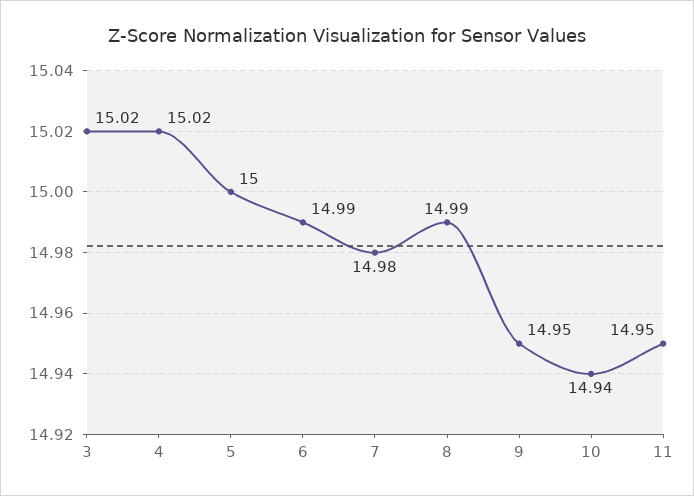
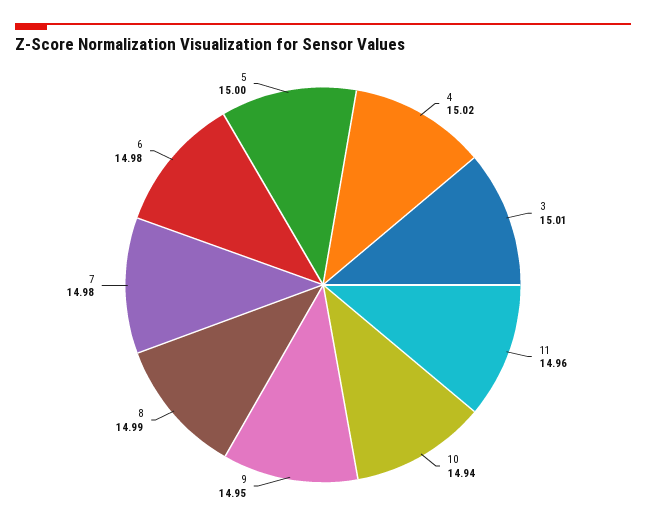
3: 15.02 -> 15.01
6: 14.99 -> 14.98
11: 14.95 -> 14.96

